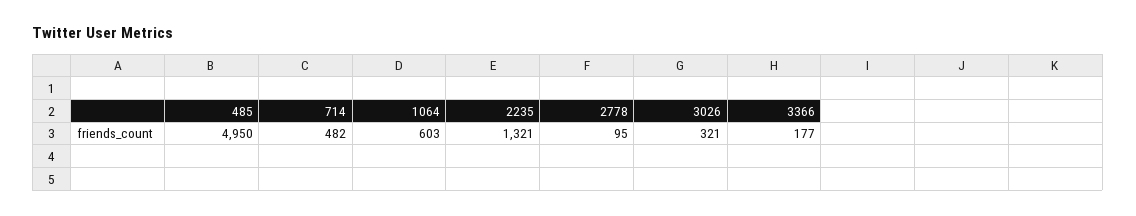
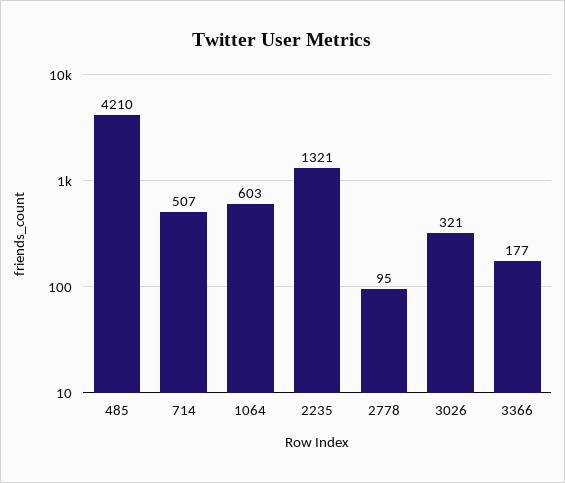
485: 4950 -> 4210
714: 482 -> 507

